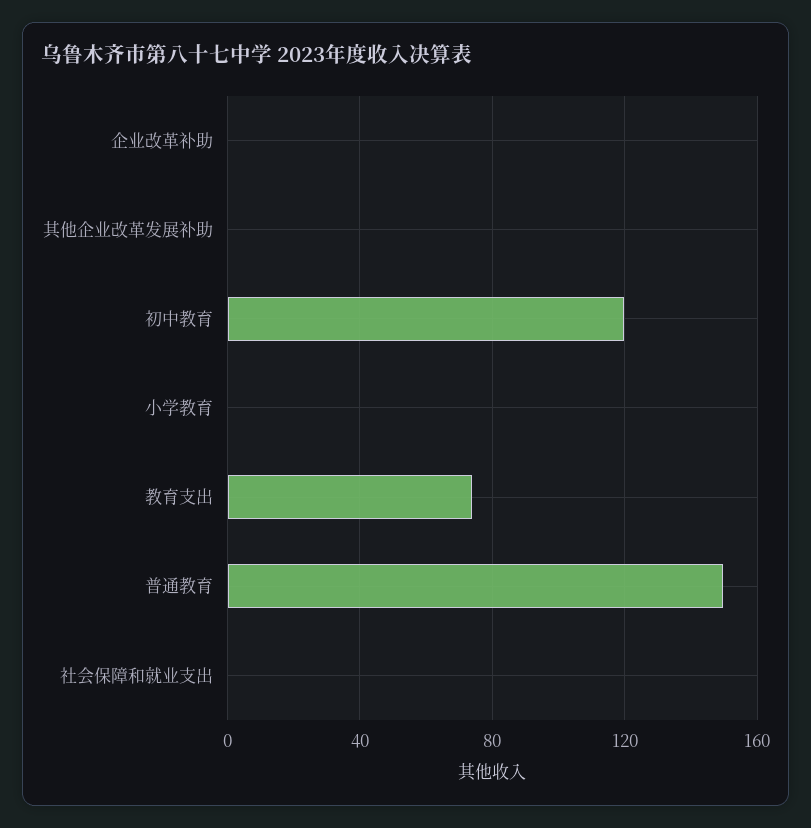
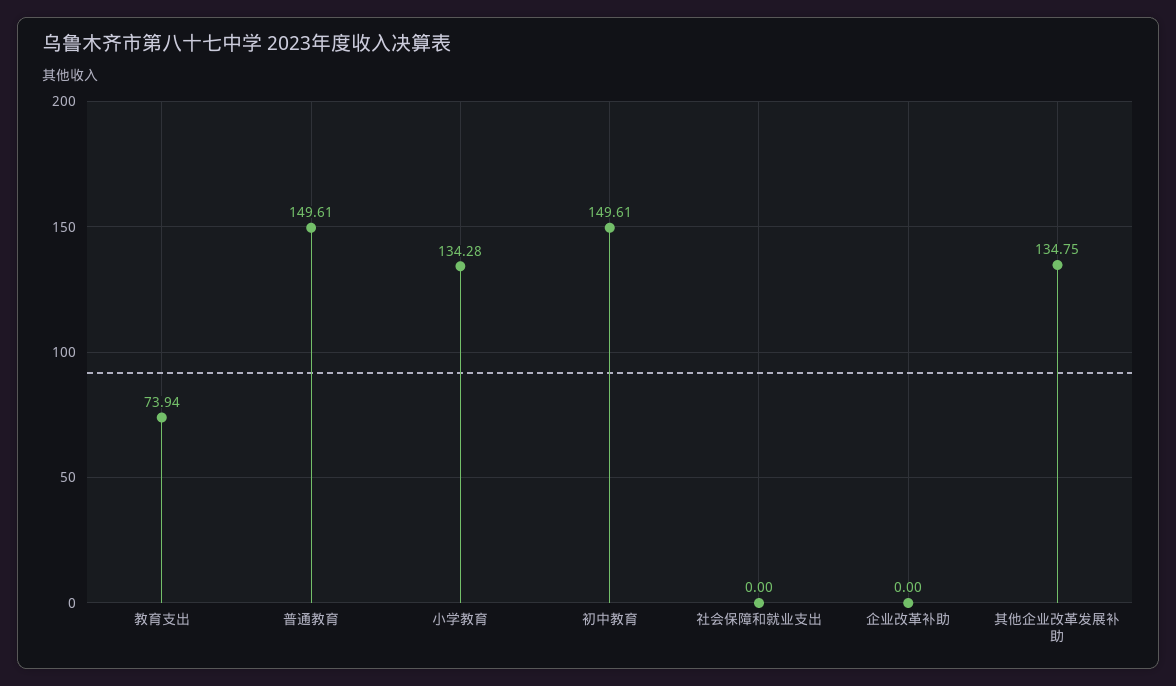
其他企业改革发展补助: 0 -> 134.75
初中教育: 120 -> 149.61
小学教育: 0 -> 134.28

